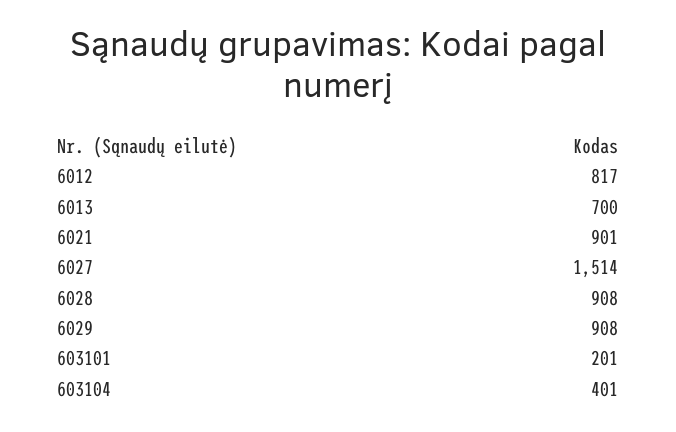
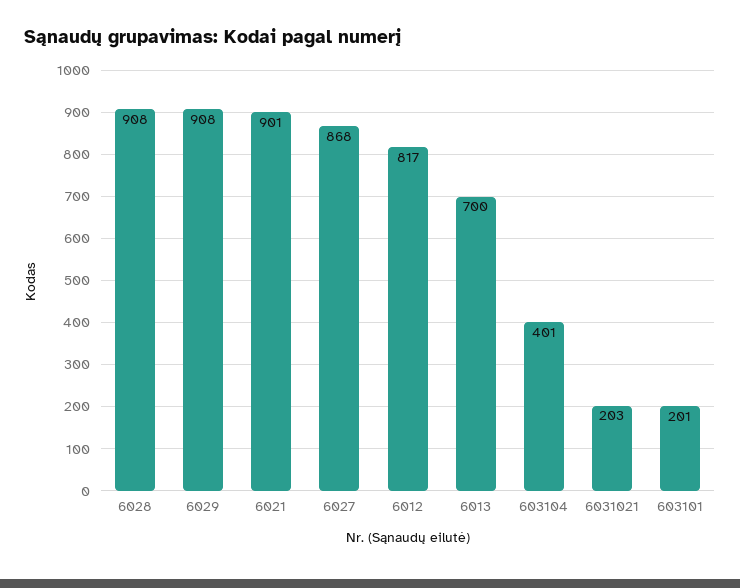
6027: 1514 -> 868
6031021: none -> 203

